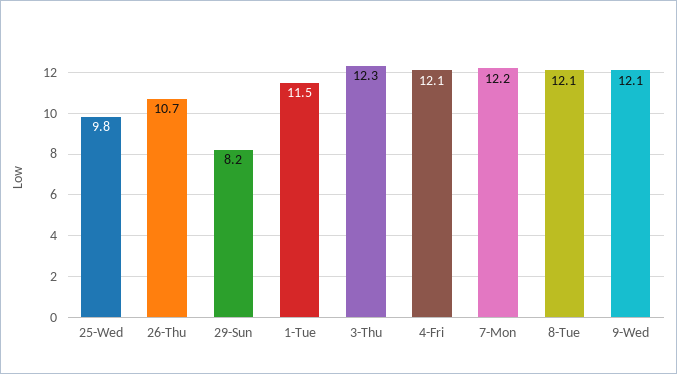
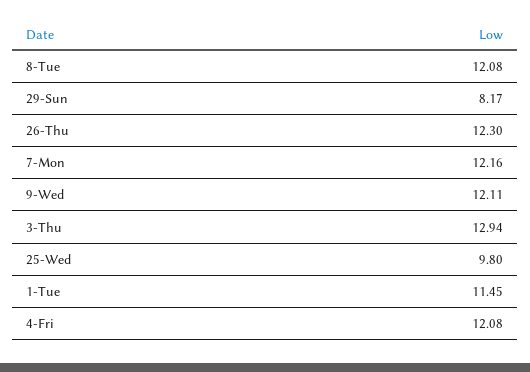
26-Thu: 10.7 -> 12.3
3-Thu: 12.3 -> 12.94

